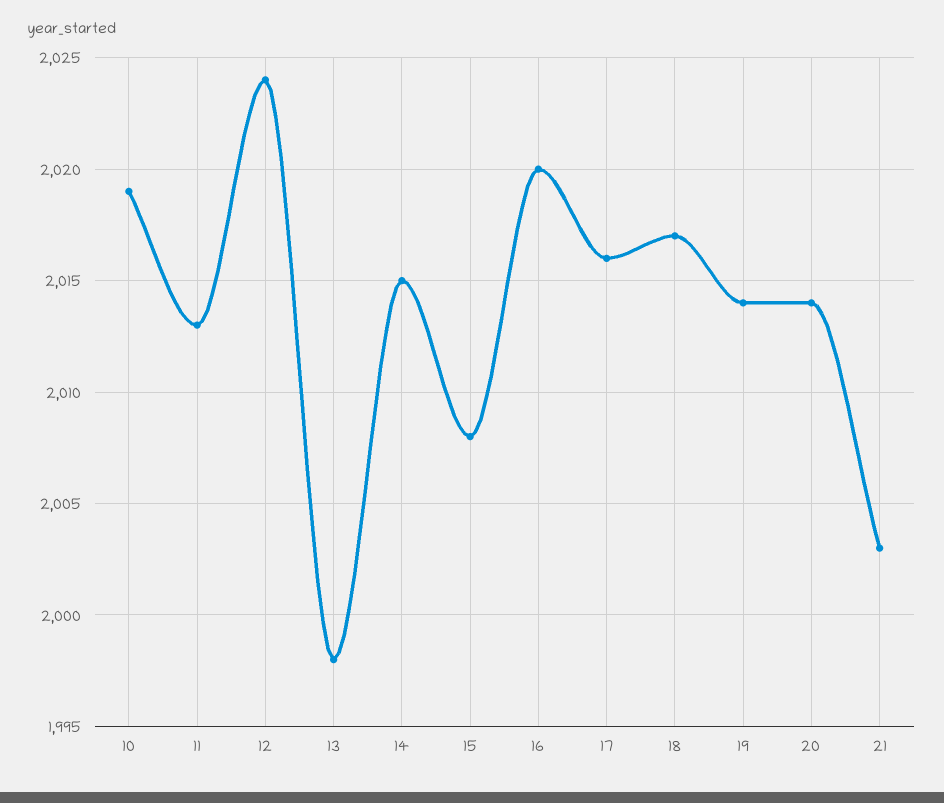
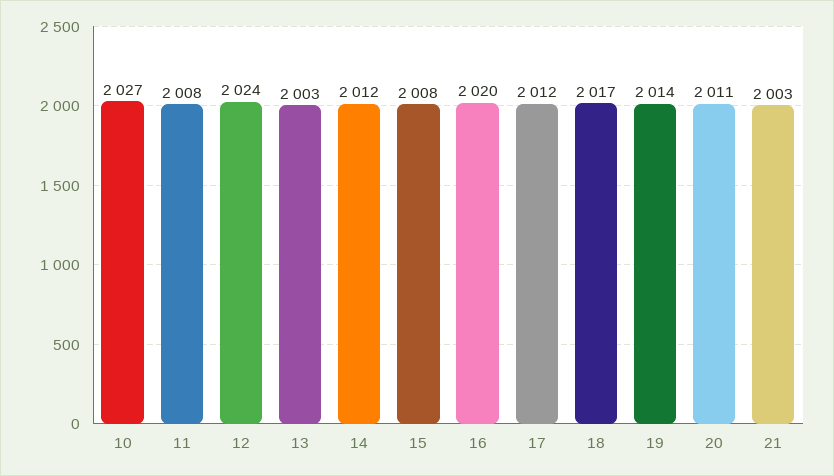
10: 2019 -> 2027
11: 2013 -> 2008
13: 1998 -> 2003
14: 2015 -> 2012
17: 2016 -> 2012
20: 2014 -> 2011

